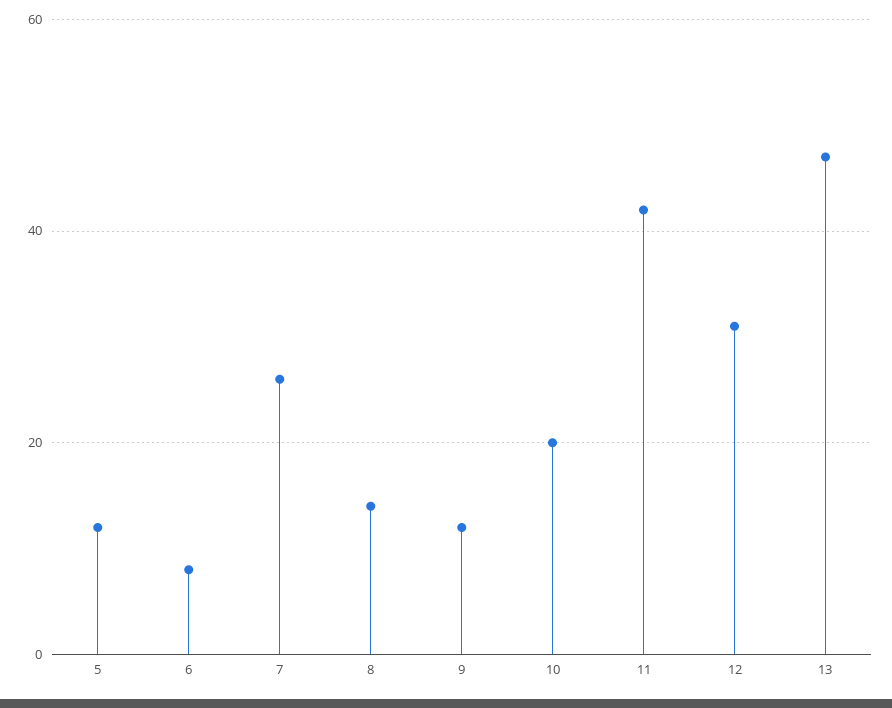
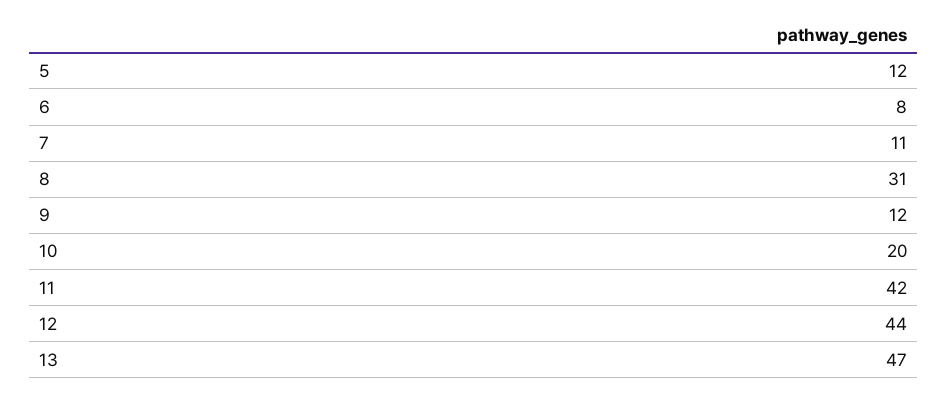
7: 25 -> 11
8: 15 -> 31
12: 30 -> 44

